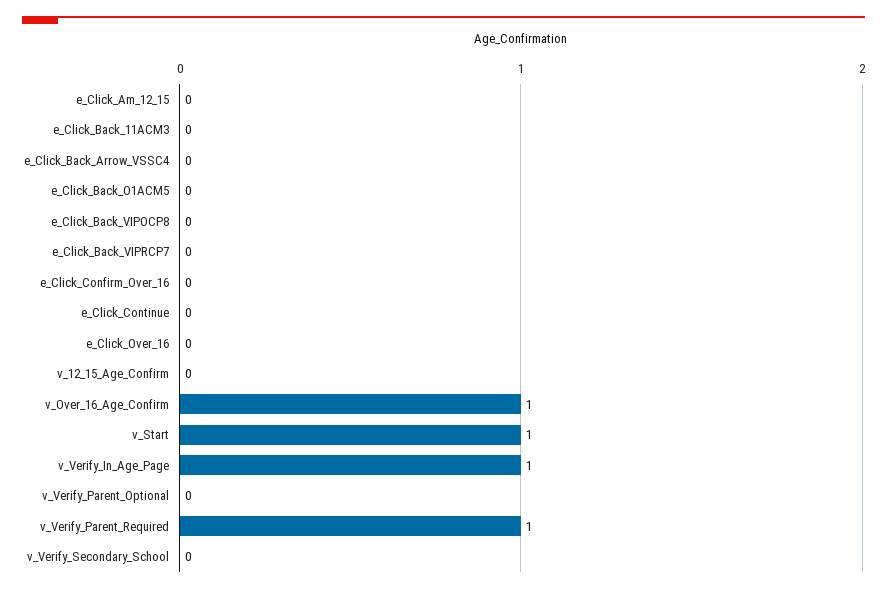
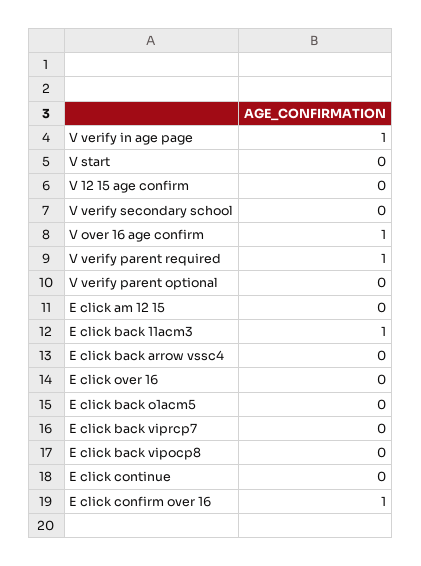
e_Click_Back_11ACM3: 0 -> 1
e_Click_Confirm_Over_16: 0 -> 1
v_Start: 1 -> 0

